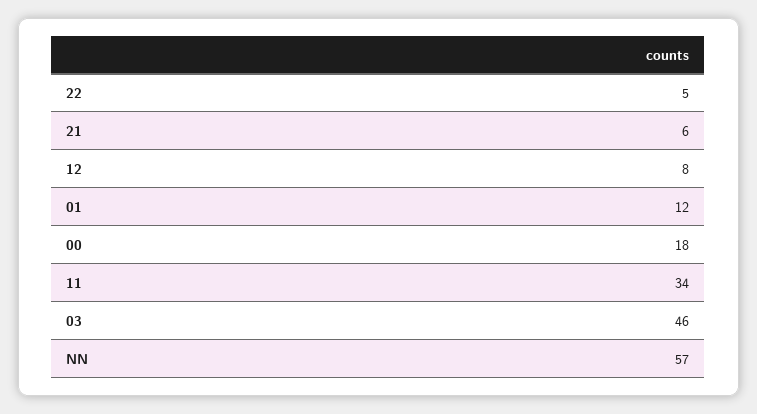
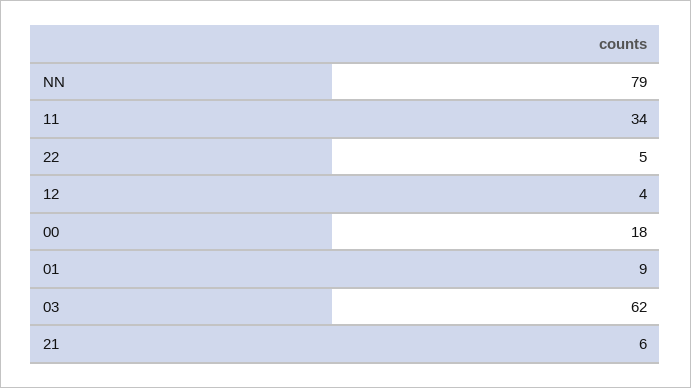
12: 8 -> 4
01: 12 -> 9
03: 46 -> 62
NN: 57 -> 79

